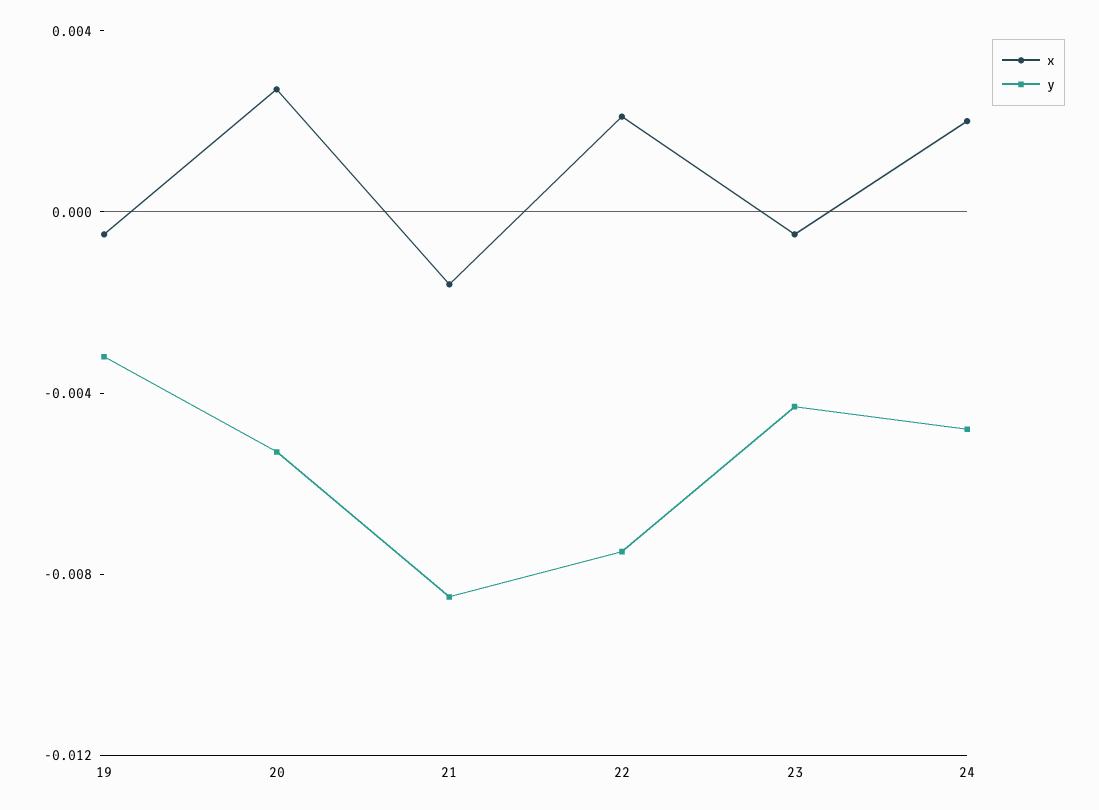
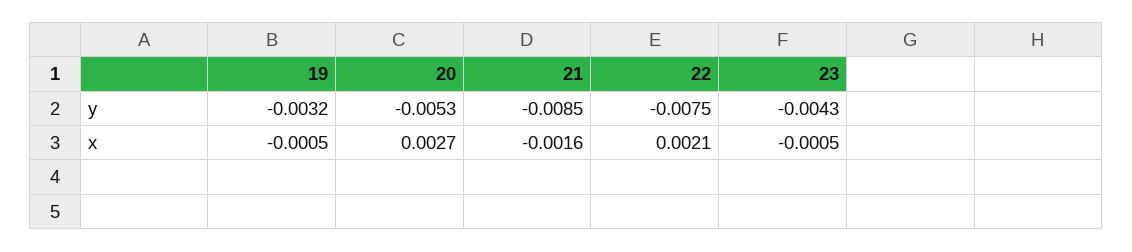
x, 24: 0.002 -> none
y, 24: -0.005 -> none

